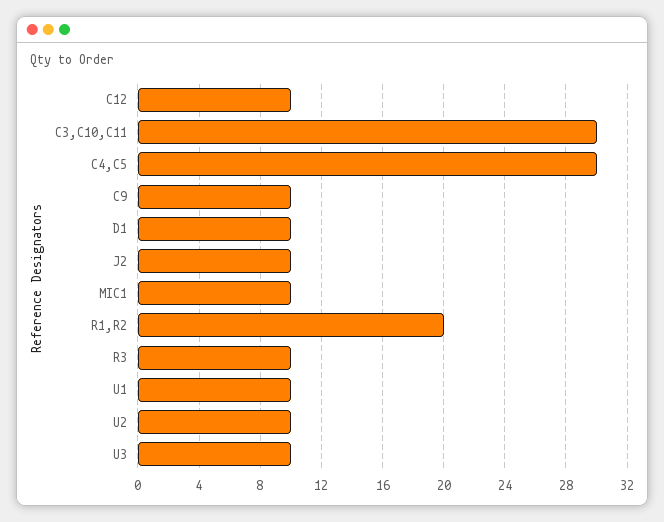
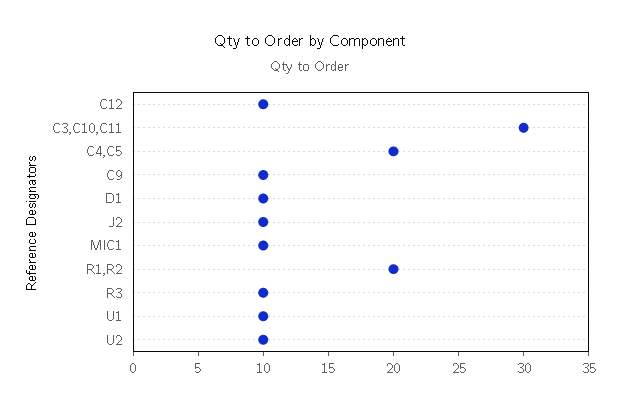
C4,C5: 30 -> 20
U3: 10 -> none

